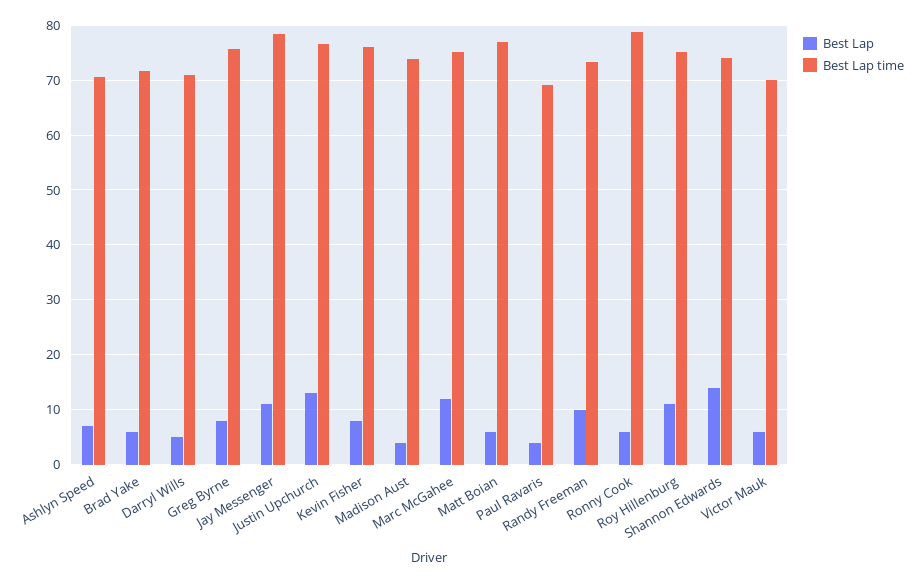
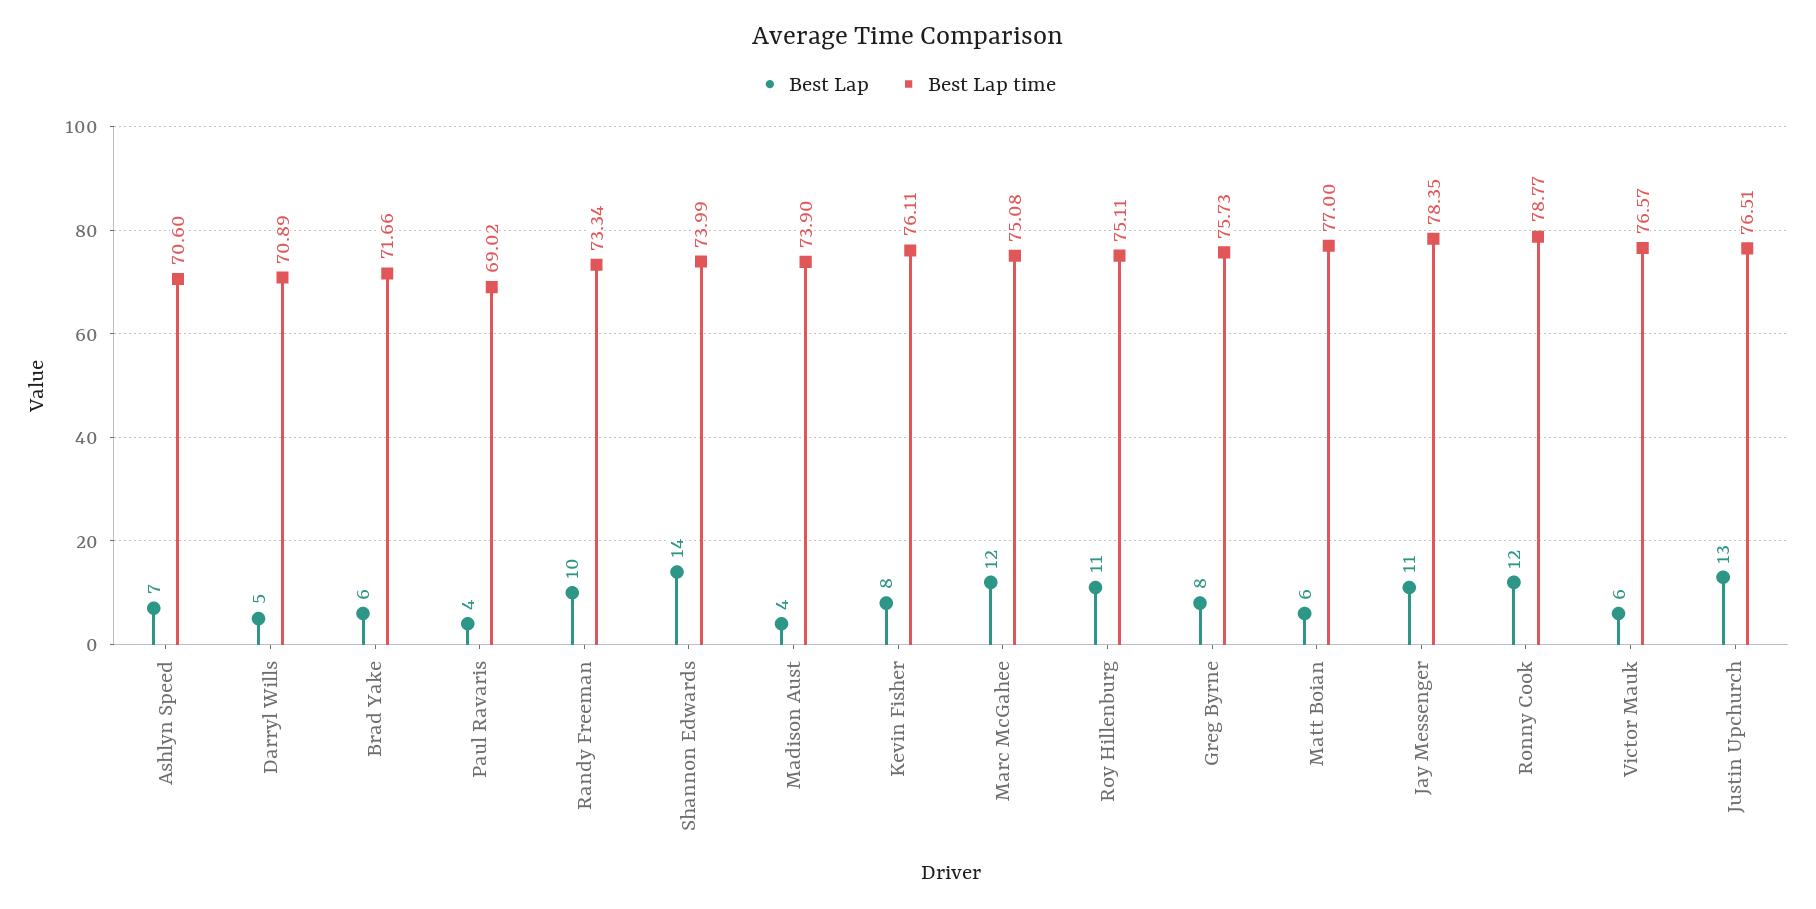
Best Lap, Ronny Cook: 6 -> 12
Best Lap time, Victor Mauk: 70 -> 76.57

